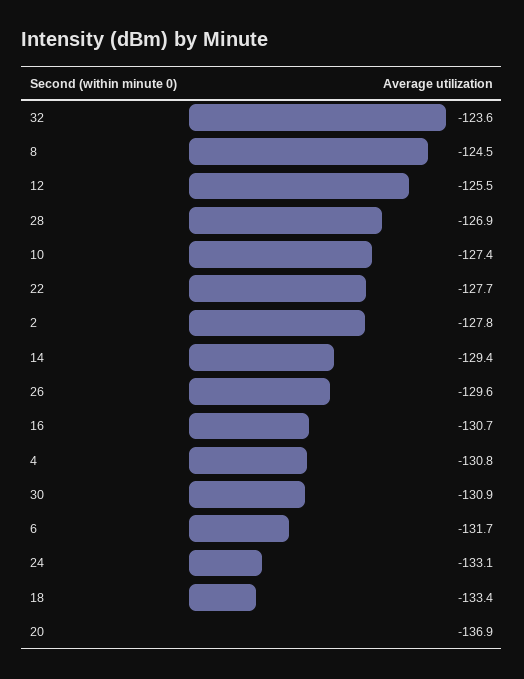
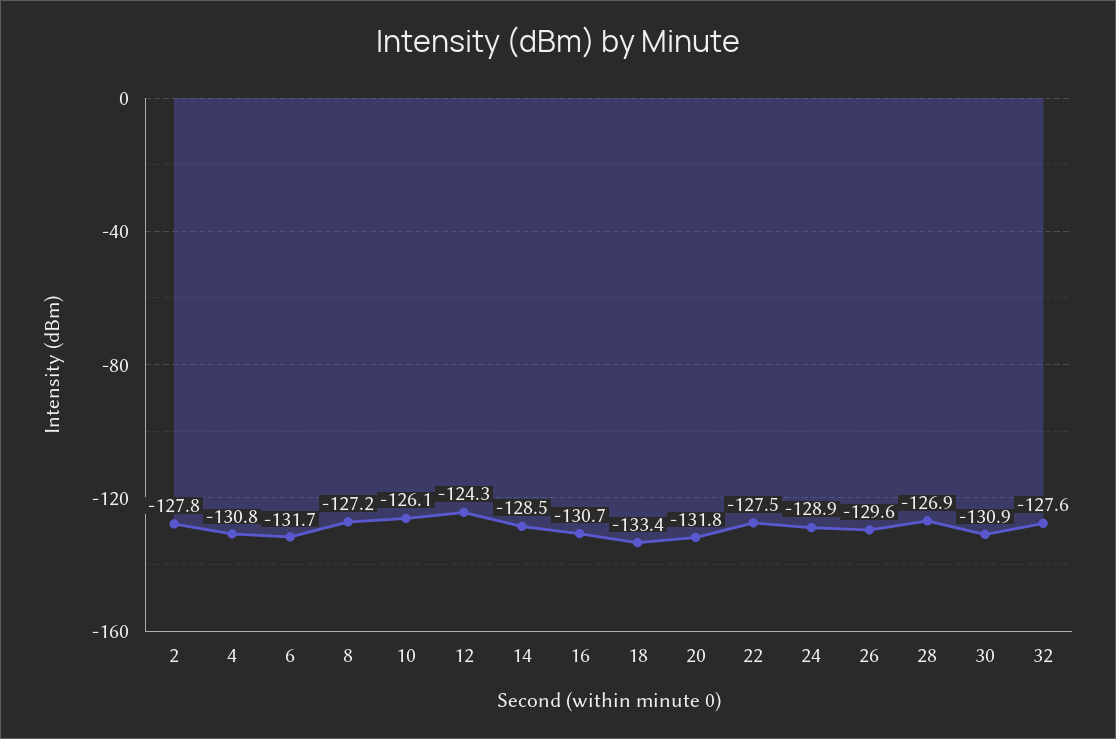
32: -123.6 -> -127.6
8: -124.5 -> -127.2
12: -125.5 -> -124.3
10: -127.4 -> -126.1
22: -127.7 -> -127.5
14: -129.4 -> -128.5
24: -133.1 -> -128.9
20: -136.9 -> -131.8

